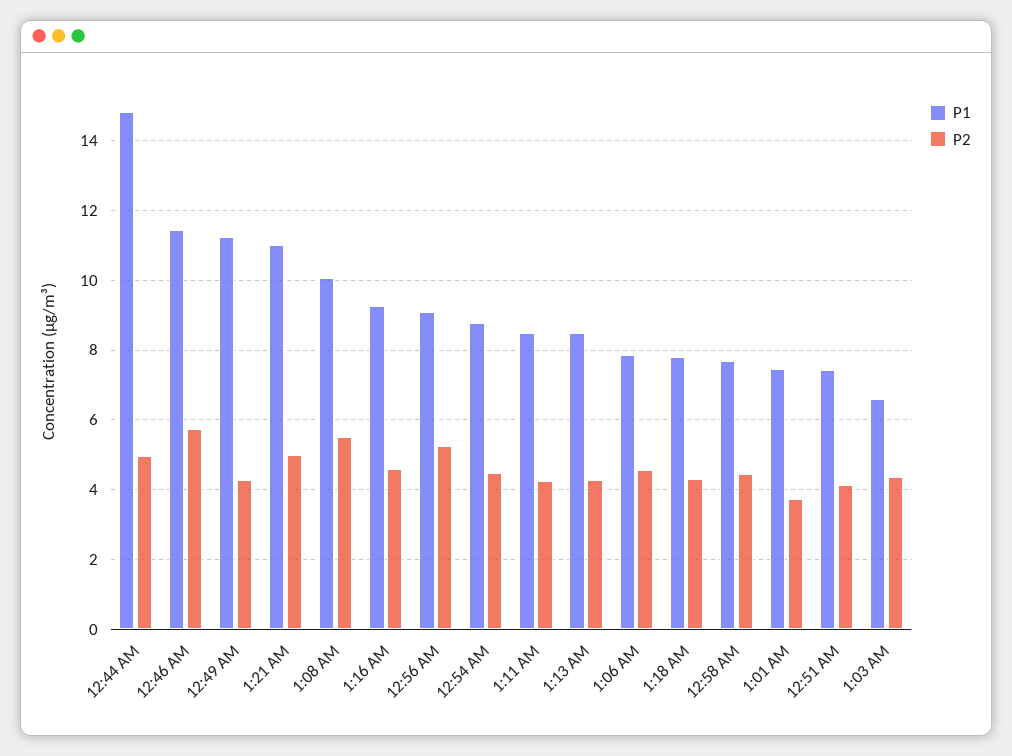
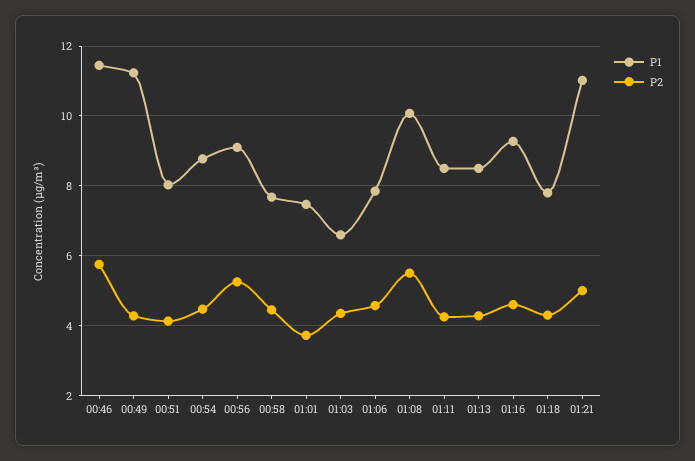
P1, 12:44 AM: 14.8 -> none
P2, 12:44 AM: 5 -> none
P1, 12:51 AM: 7.4 -> 8

